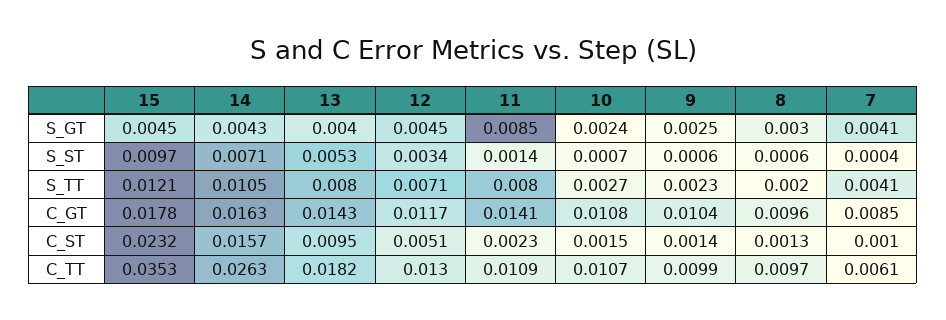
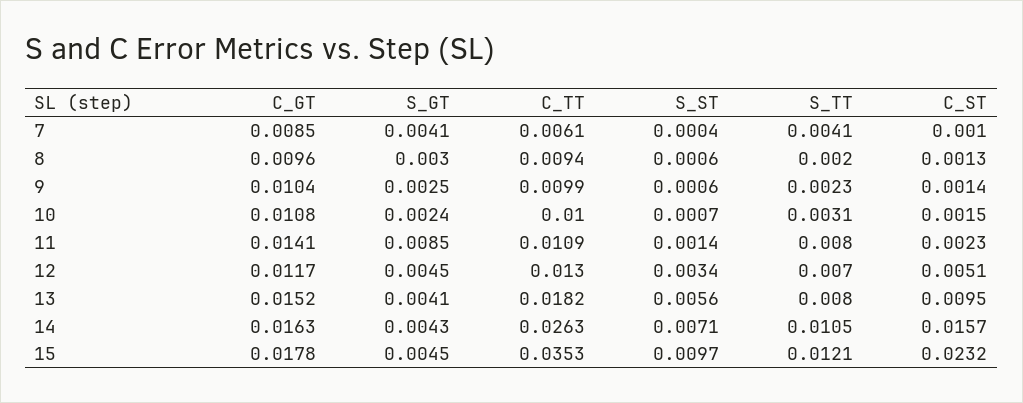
13, S_GT: 0.004 -> 0.0041
13, S_ST: 0.0053 -> 0.0056
12, S_TT: 0.0071 -> 0.007
10, S_TT: 0.0027 -> 0.0031
13, C_GT: 0.0143 -> 0.0152
10, C_TT: 0.0107 -> 0.01
8, C_TT: 0.0097 -> 0.0094

